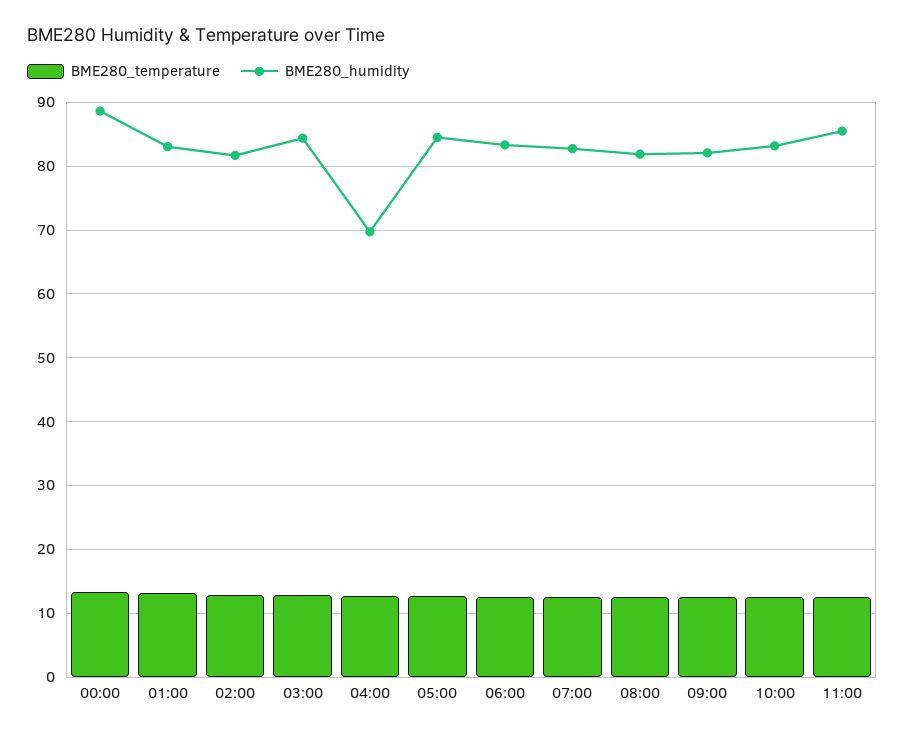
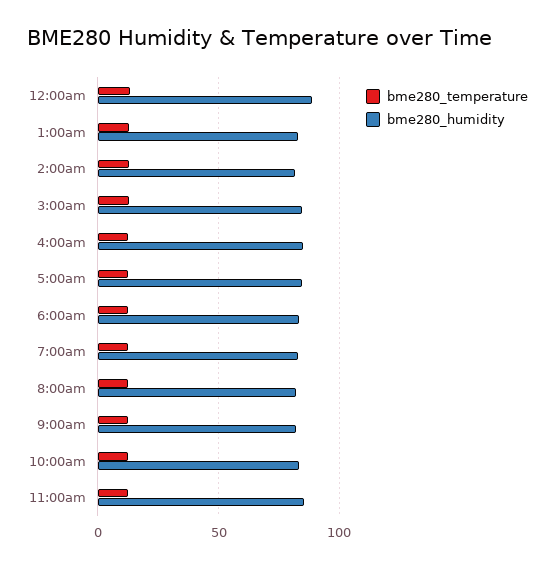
BME280_humidity, 04:00: 70 -> 85

